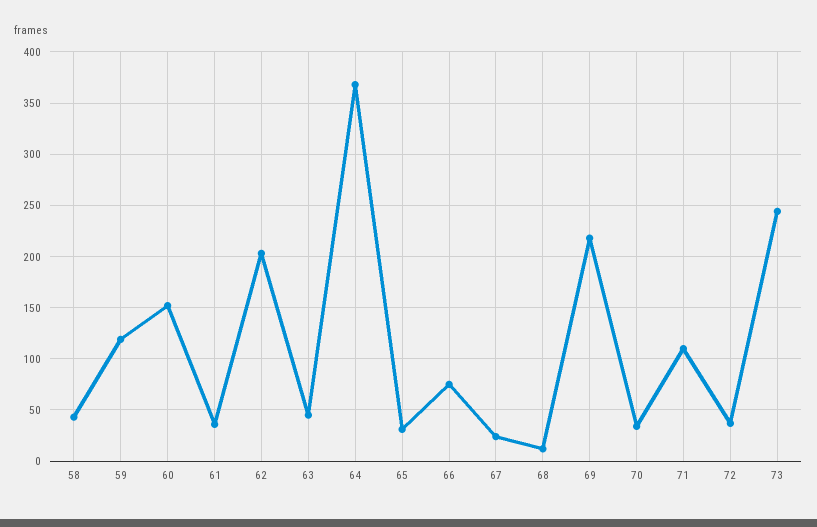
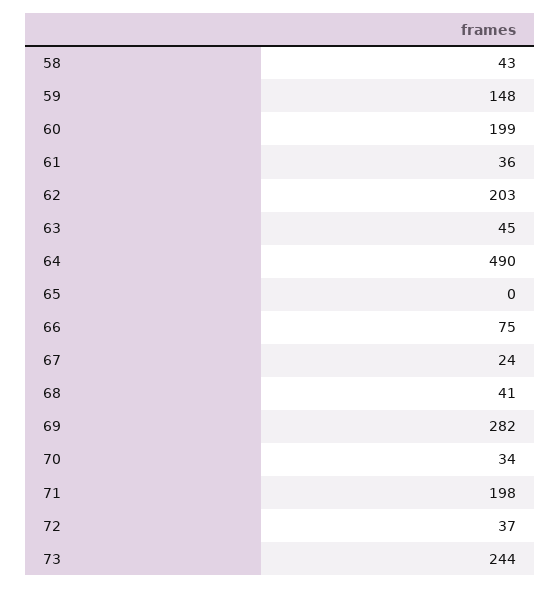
59: 120 -> 148
60: 150 -> 199
64: 370 -> 490
65: 30 -> 0
68: 10 -> 41
69: 220 -> 282
71: 110 -> 198

